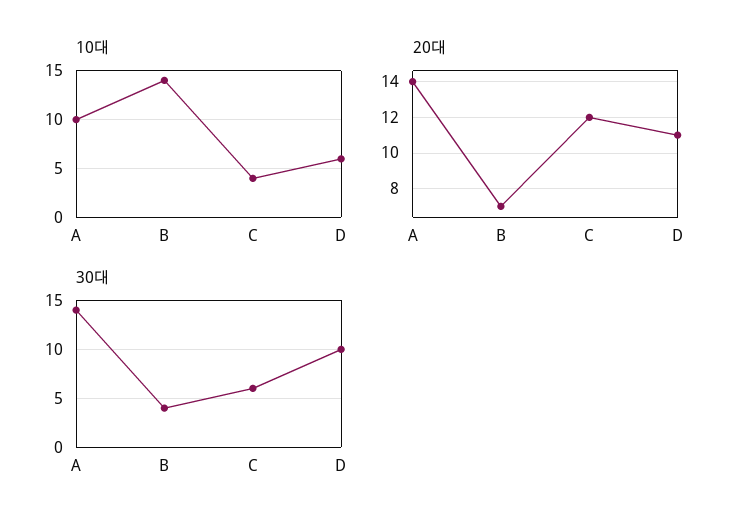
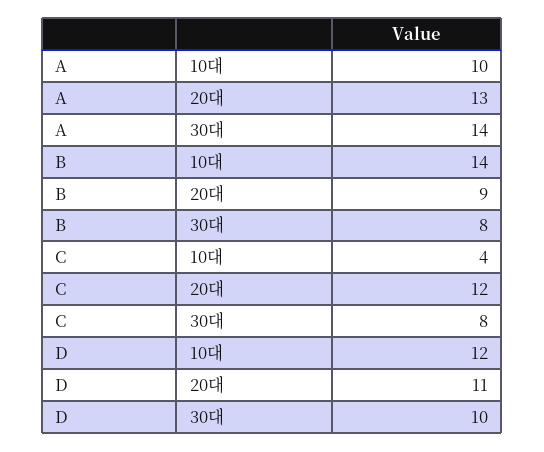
10대, D: 6 -> 12
20대, A: 14 -> 13
20대, B: 7 -> 9
30대, B: 4 -> 8
30대, C: 6 -> 8

